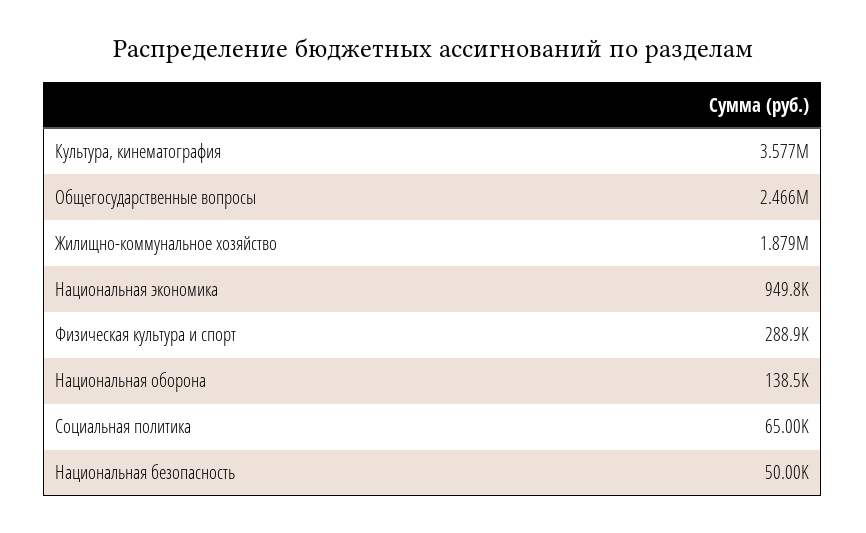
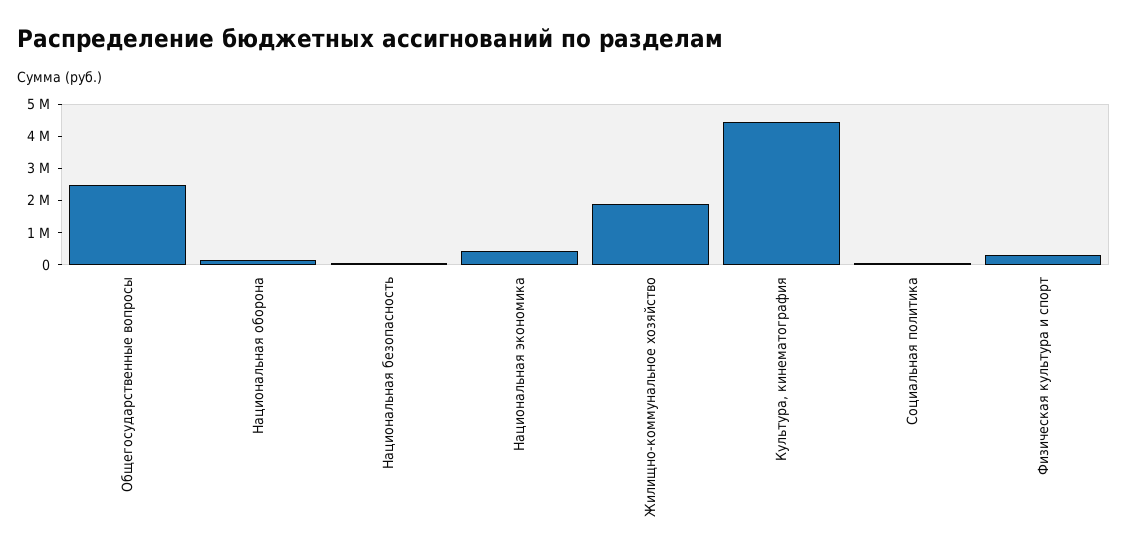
Культура, кинематография: 3577000 -> 4500000
Национальная экономика: 949800 -> 500000

